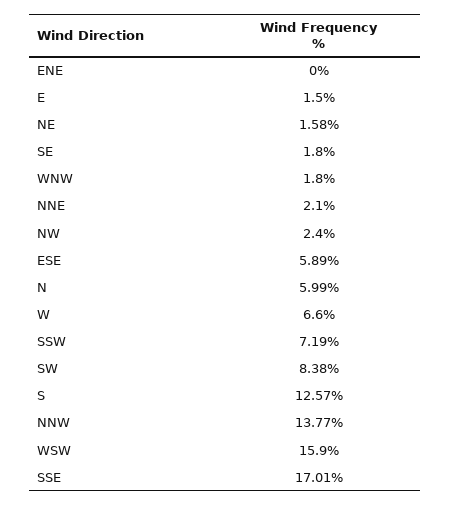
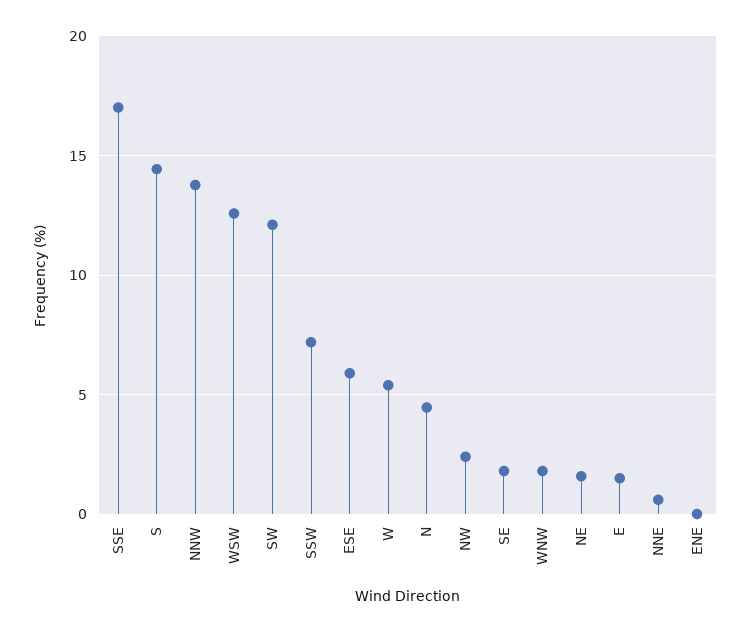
NNE: 2.1 -> 0.5
N: 5.99 -> 4.5
W: 6.6 -> 5.5
SW: 8.38 -> 12
S: 12.57 -> 14.5
WSW: 15.9 -> 12.5

